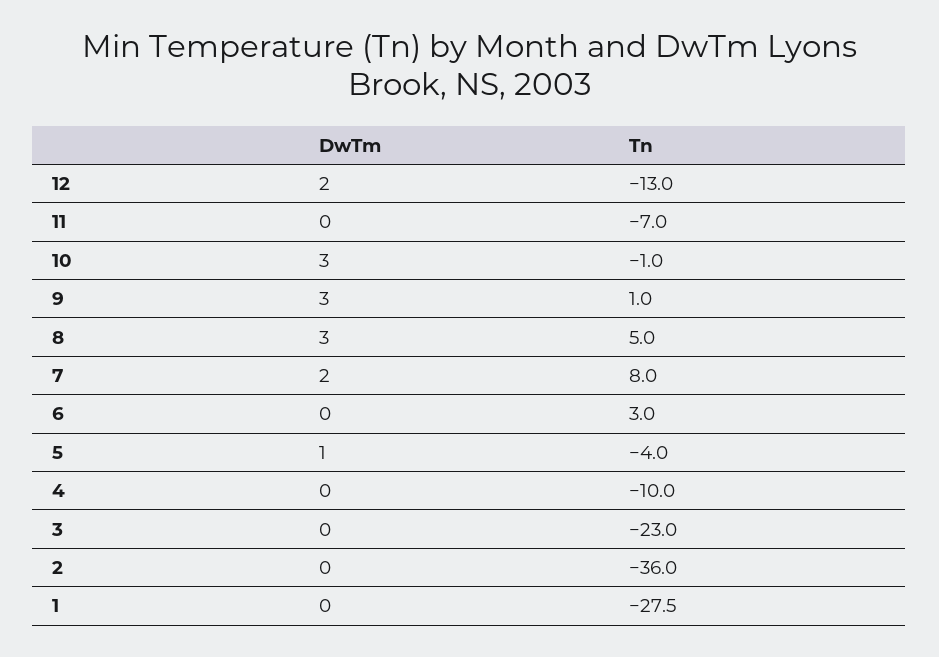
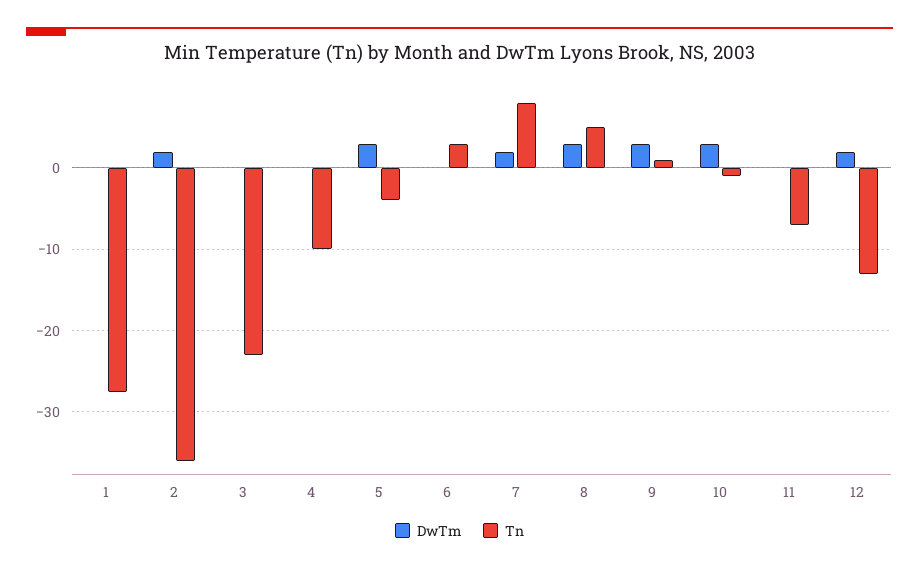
DwTm, 5: 1 -> 3
DwTm, 2: 0 -> 2

